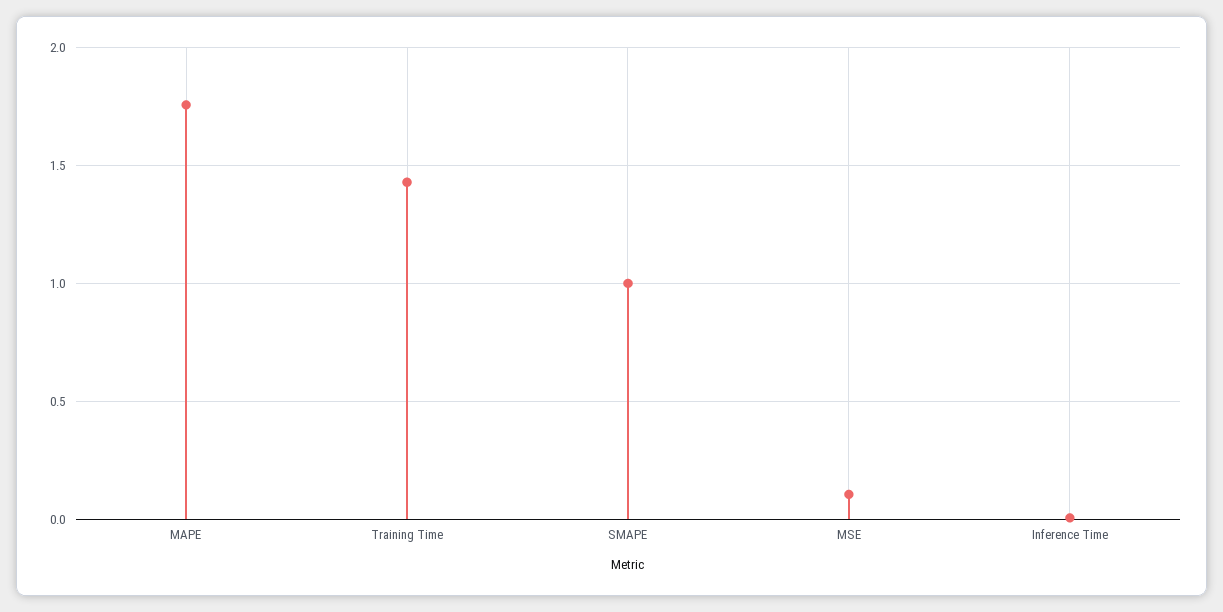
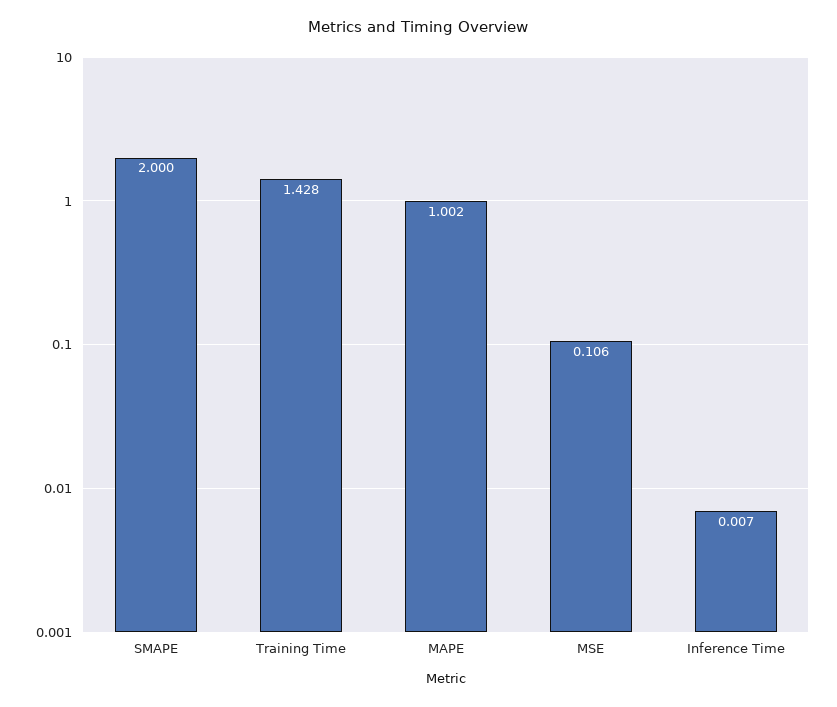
MAPE: 1.75 -> 1.002
SMAPE: 1 -> 2

